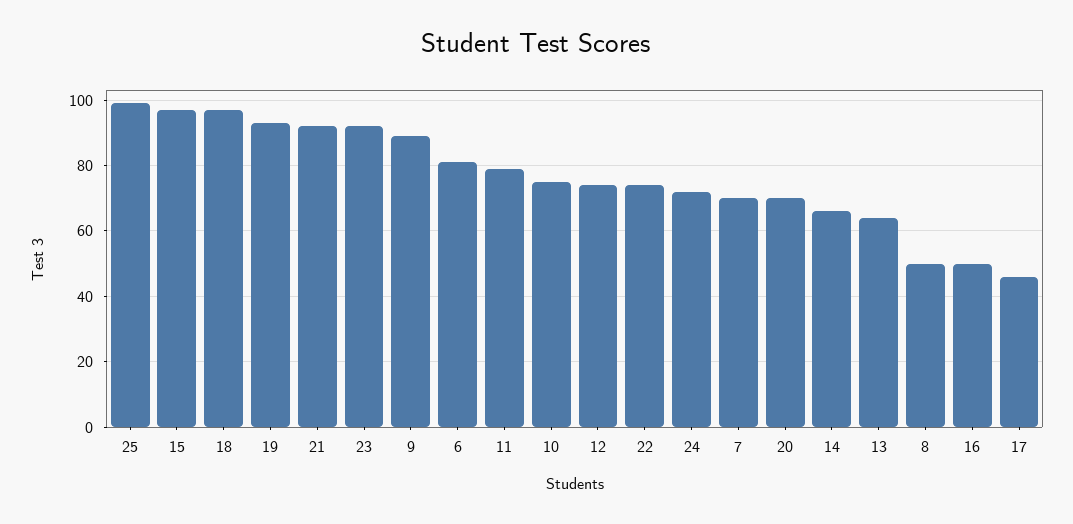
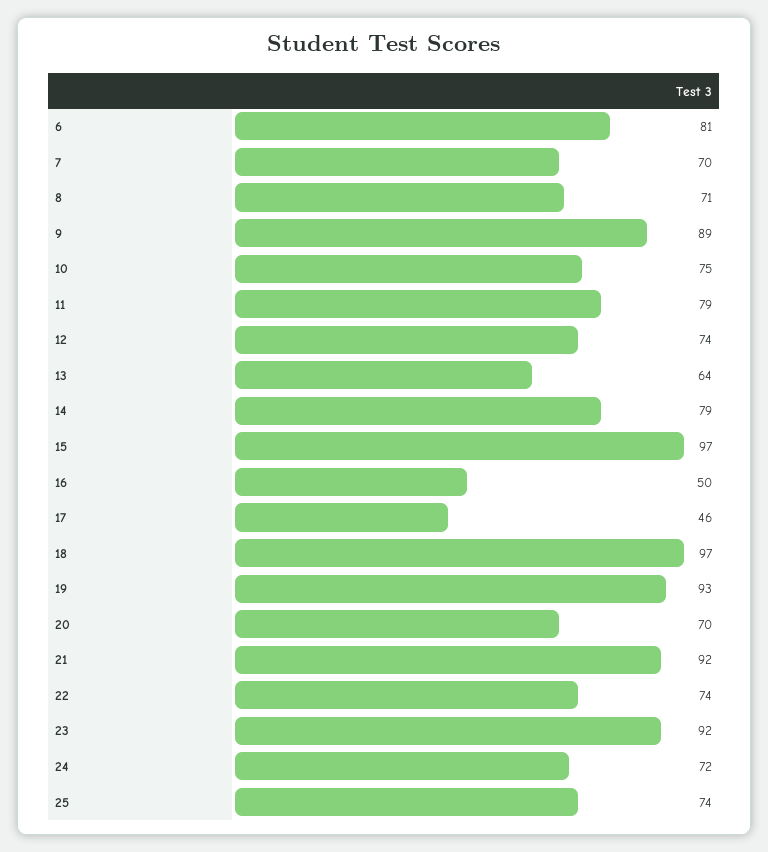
25: 100 -> 74
14: 65 -> 79
8: 50 -> 71

